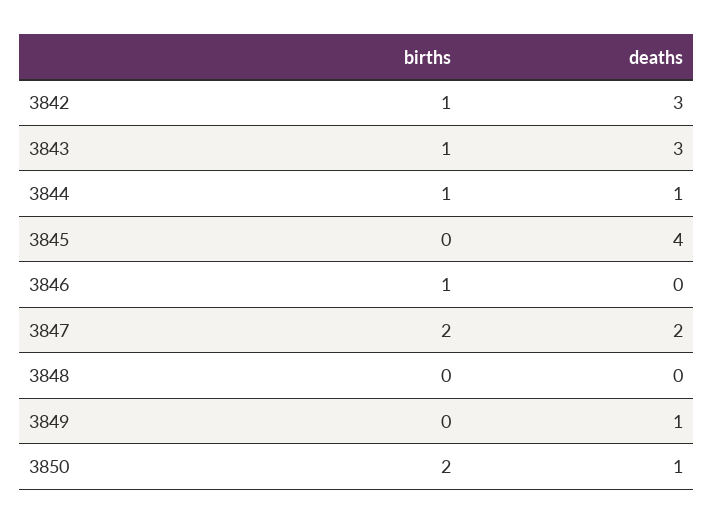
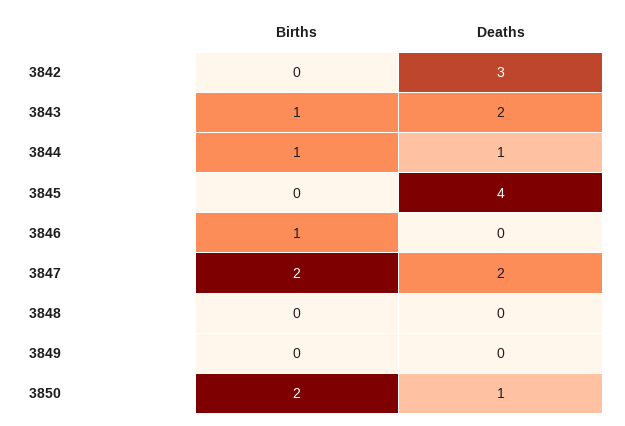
births, 3842: 1 -> 0
deaths, 3843: 3 -> 2
deaths, 3849: 1 -> 0

